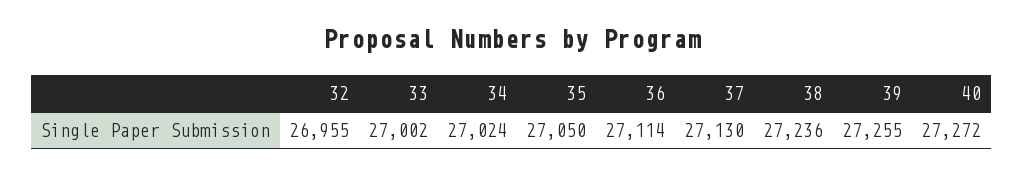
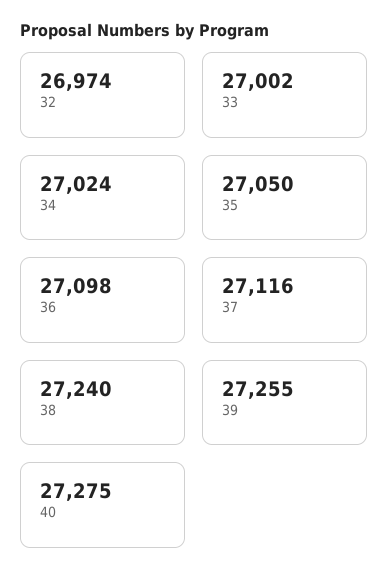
32: 26955 -> 26974
36: 27114 -> 27098
37: 27130 -> 27116
38: 27236 -> 27240
40: 27272 -> 27275

